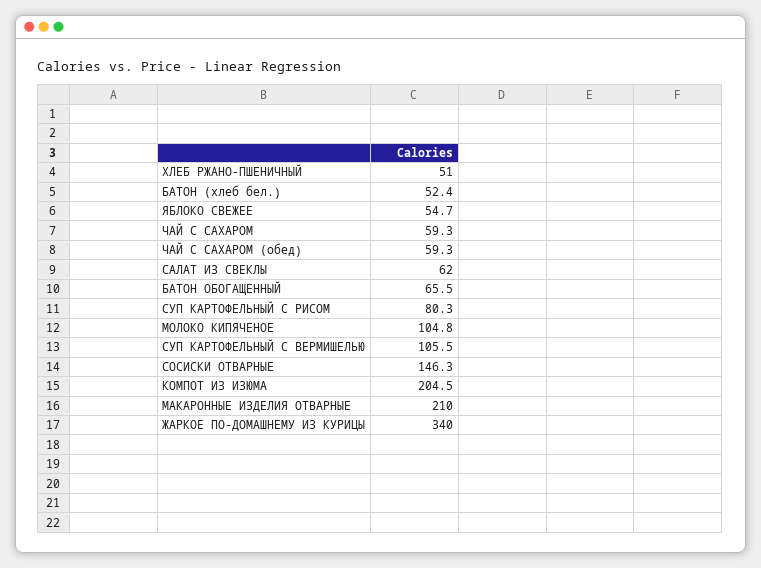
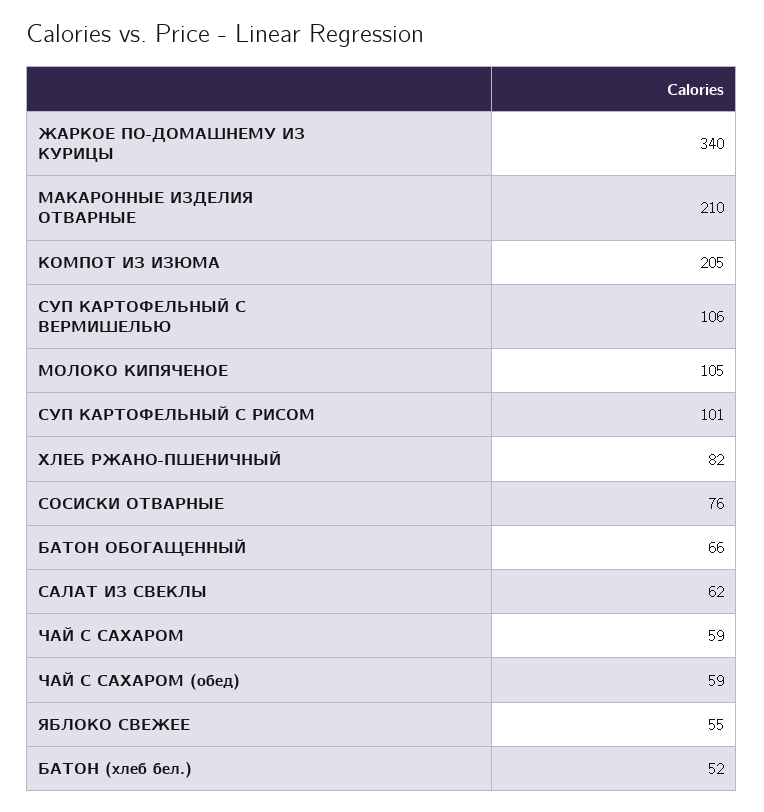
ХЛЕБ РЖАНО-ПШЕНИЧНЫЙ: 51 -> 82
СУП КАРТОФЕЛЬНЫЙ С РИСОМ: 80.3 -> 101
СОСИСКИ ОТВАРНЫЕ: 146.3 -> 76

